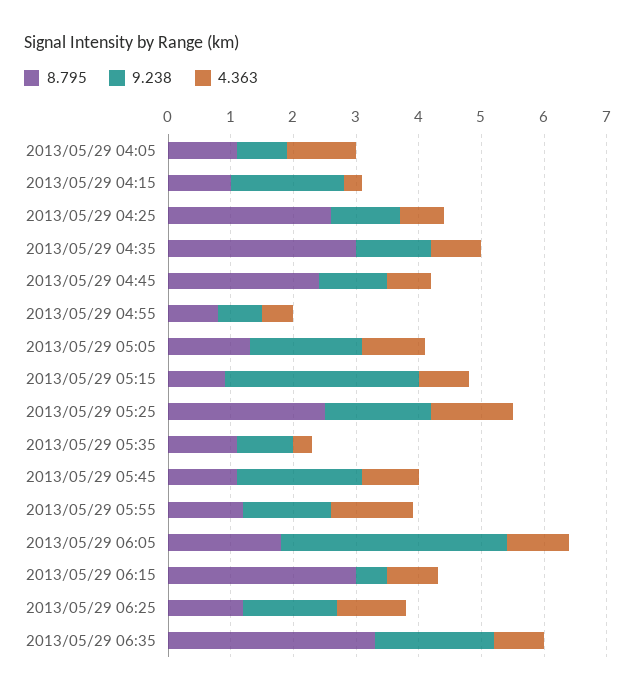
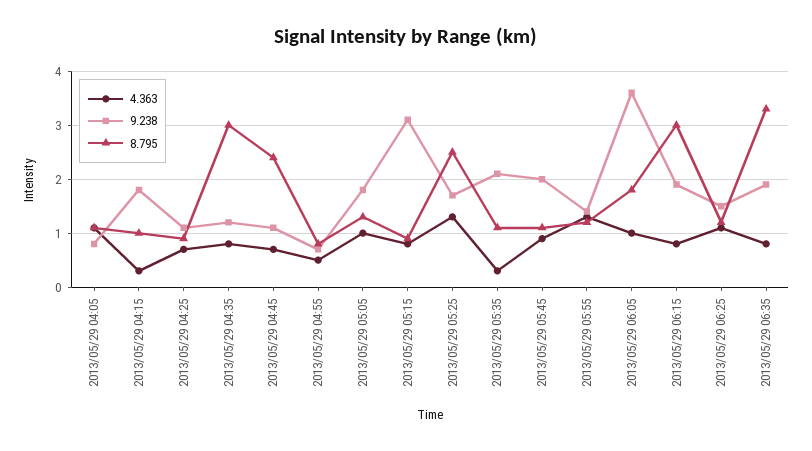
8.795, 2013/05/29 04:25: 2.5 -> 1
9.238, 2013/05/29 05:35: 1 -> 2
9.238, 2013/05/29 06:15: 0.5 -> 2

